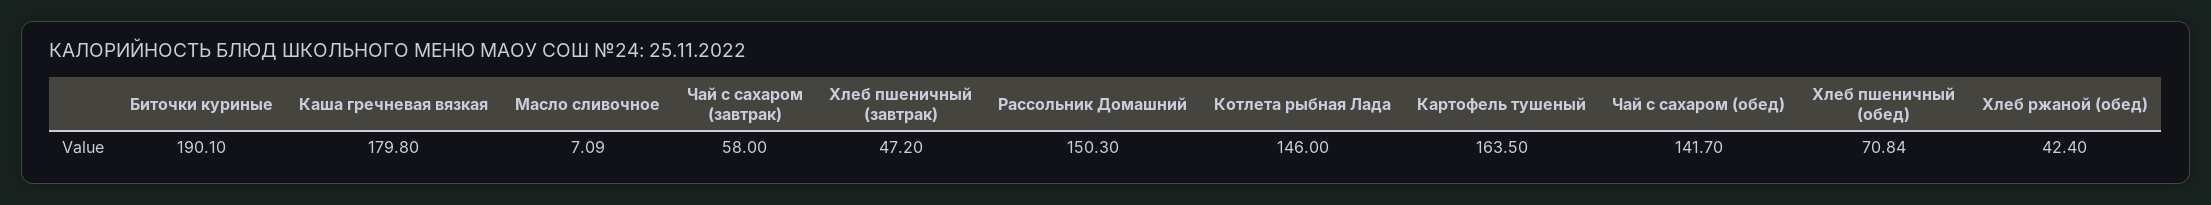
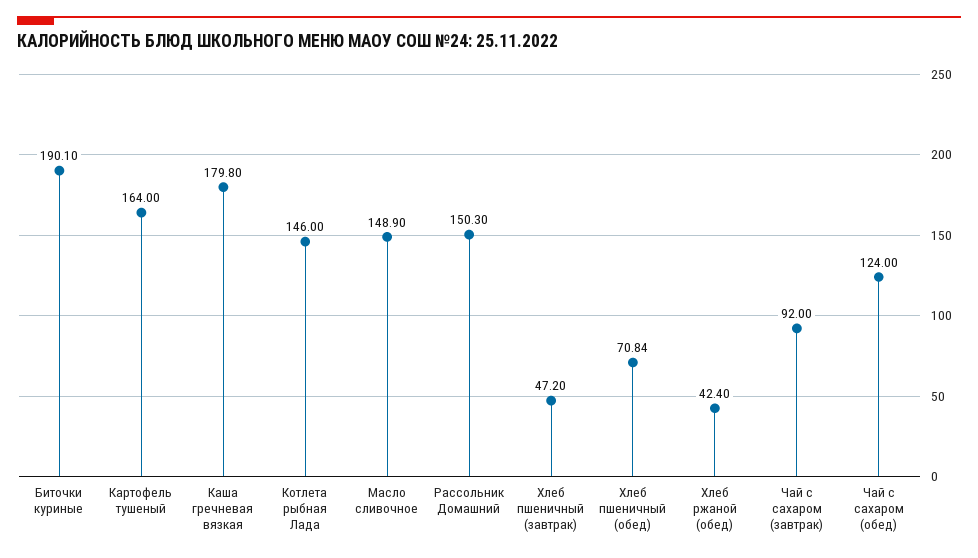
Масло сливочное: 7.09 -> 148.9
Чай с сахаром (завтрак): 58 -> 92
Картофель тушеный: 163.5 -> 164
Чай с сахаром (обед): 141.7 -> 124

